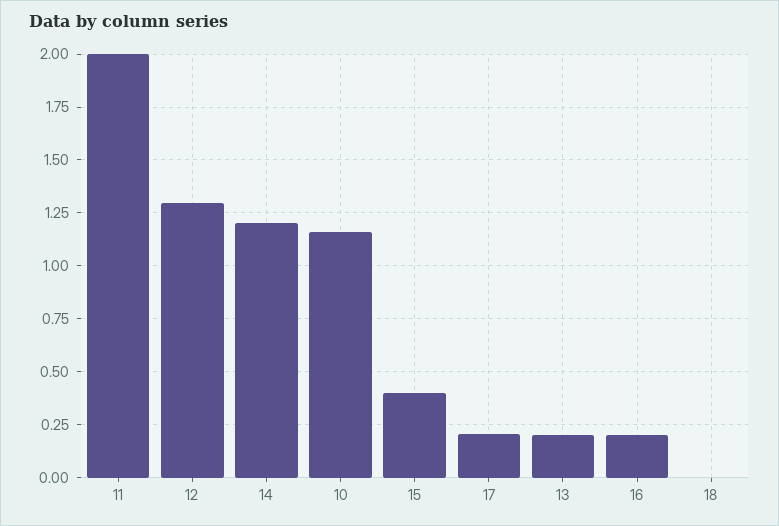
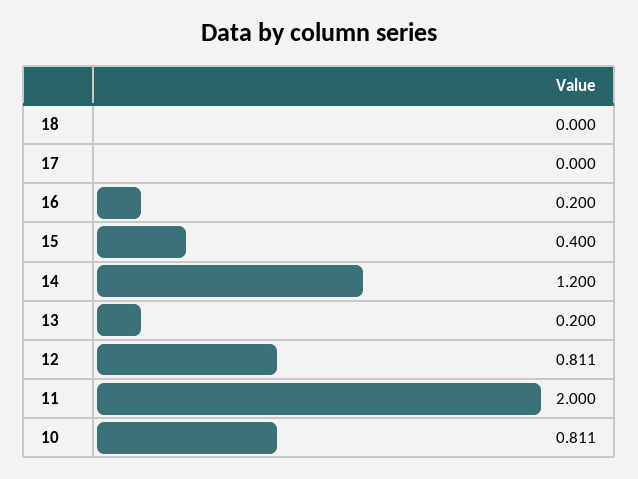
12: 1.3 -> 0.811
10: 1.15 -> 0.811
17: 0.2 -> 0

